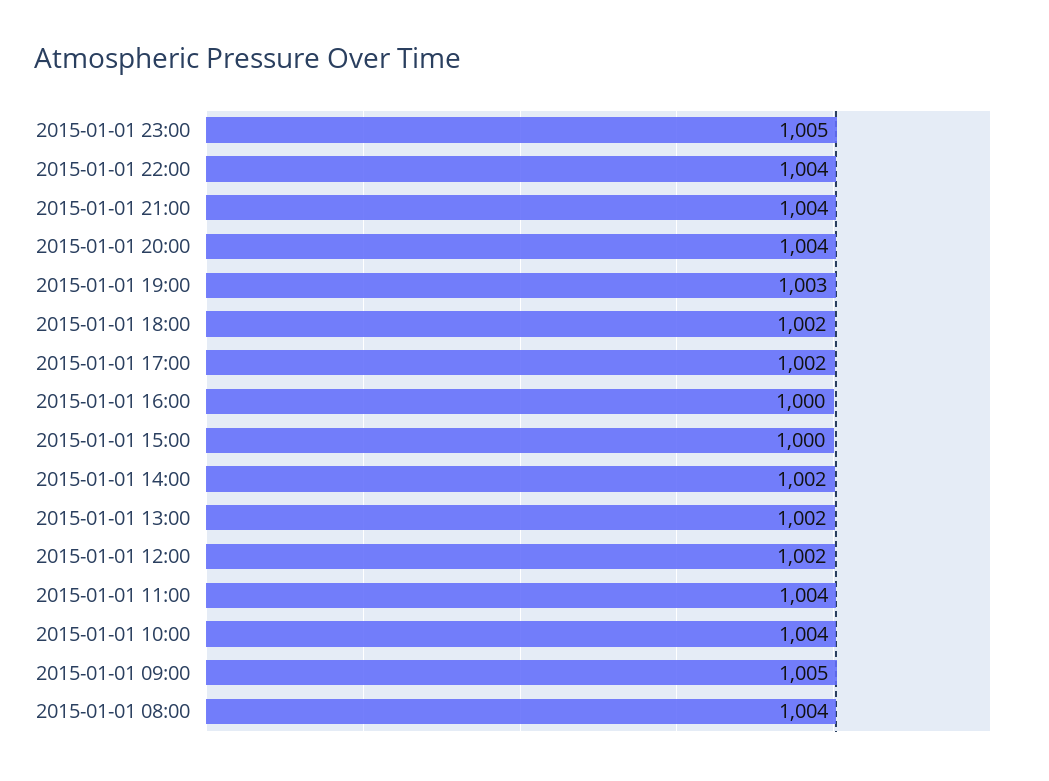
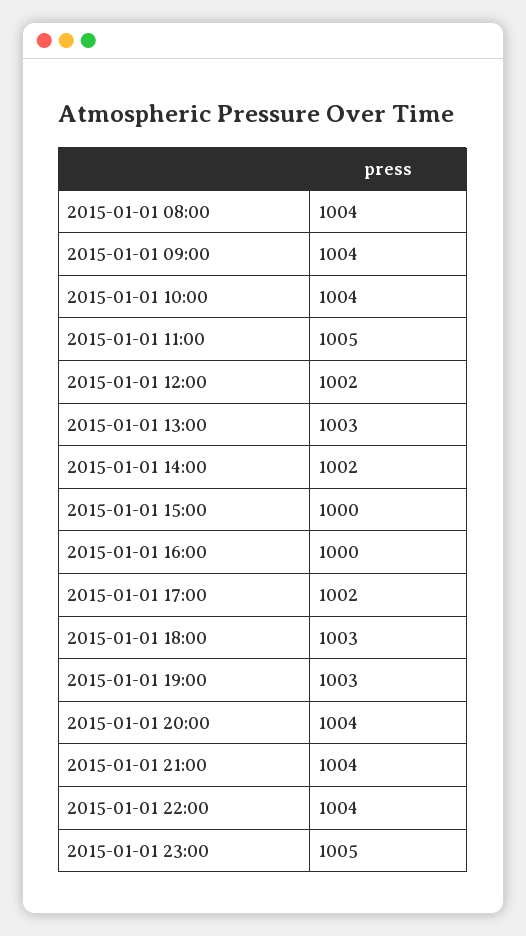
2015-01-01 18:00: 1002 -> 1003
2015-01-01 13:00: 1002 -> 1003
2015-01-01 11:00: 1004 -> 1005
2015-01-01 09:00: 1005 -> 1004

